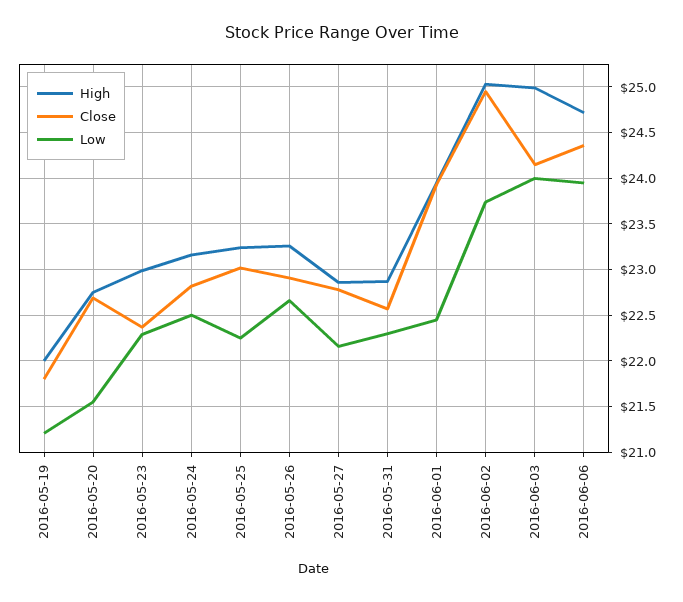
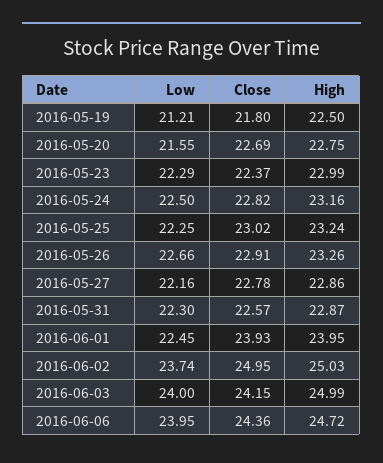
High, 2016-05-19: 22 -> 22.5

